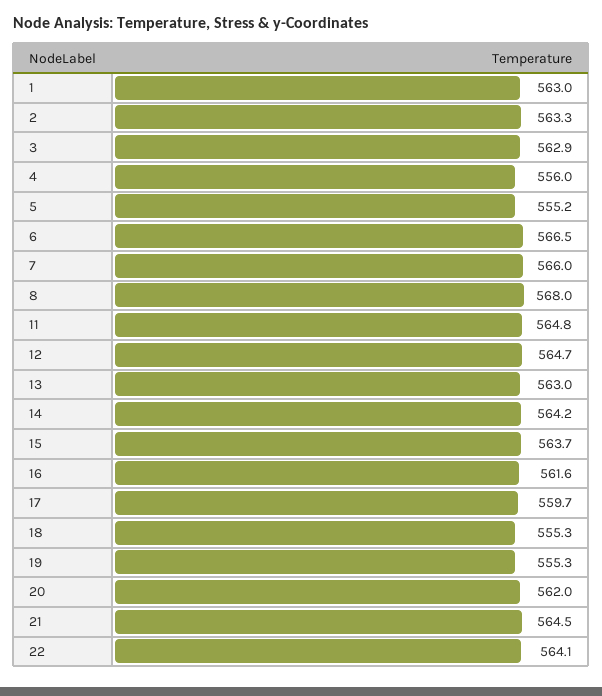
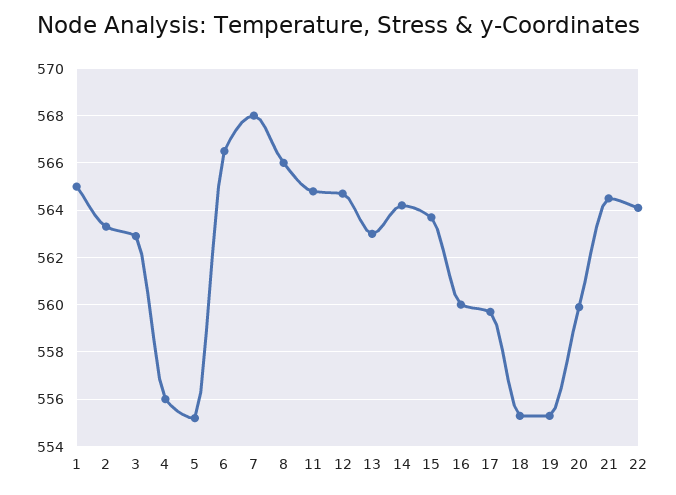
1: 563 -> 565
7: 566 -> 568
8: 568 -> 566
16: 561.6 -> 560
20: 562 -> 560

